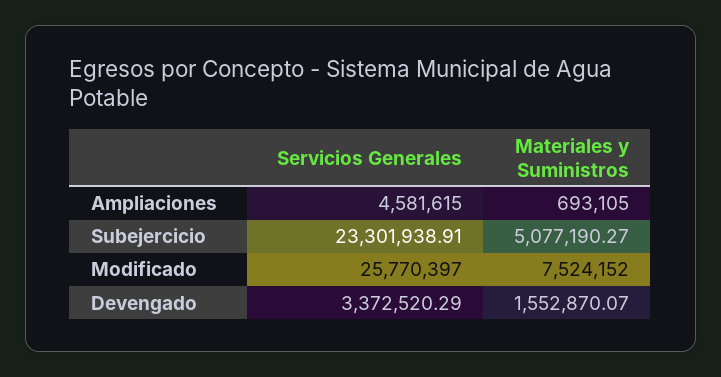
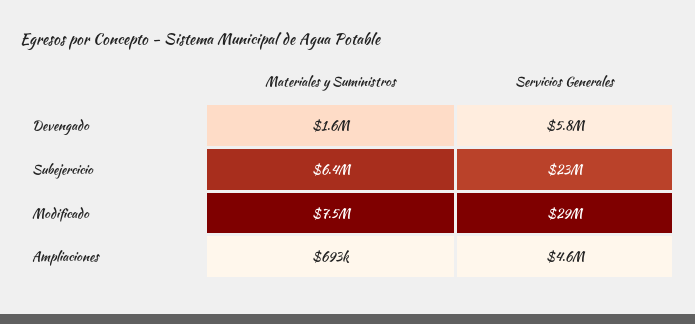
Materiales y Suministros, Subejercicio: 5077190.27 -> 6400000
Servicios Generales, Modificado: 25770397 -> 29000000
Servicios Generales, Devengado: 3372520.29 -> 5800000

